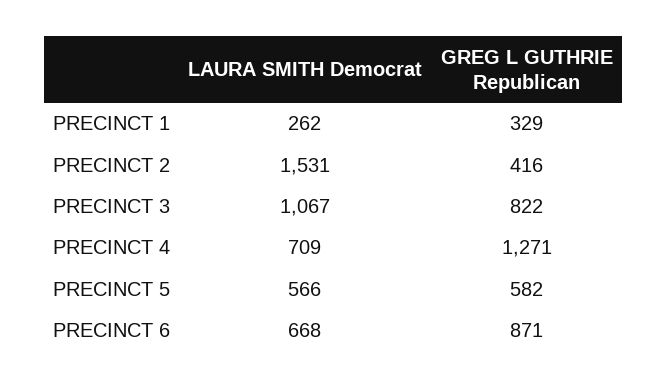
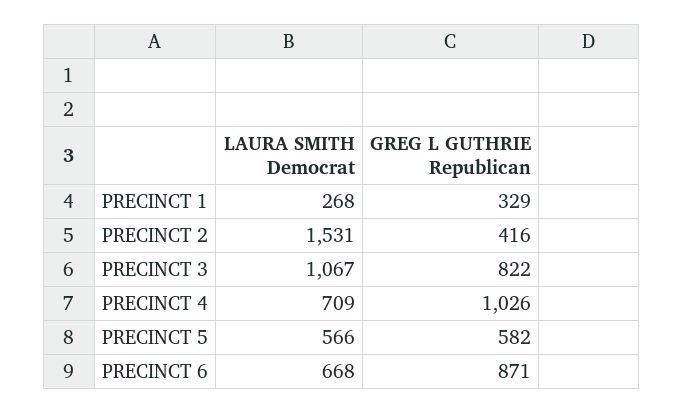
LAURA SMITH Democrat, PRECINCT 1: 262 -> 268
GREG L GUTHRIE Republican, PRECINCT 4: 1271 -> 1026

